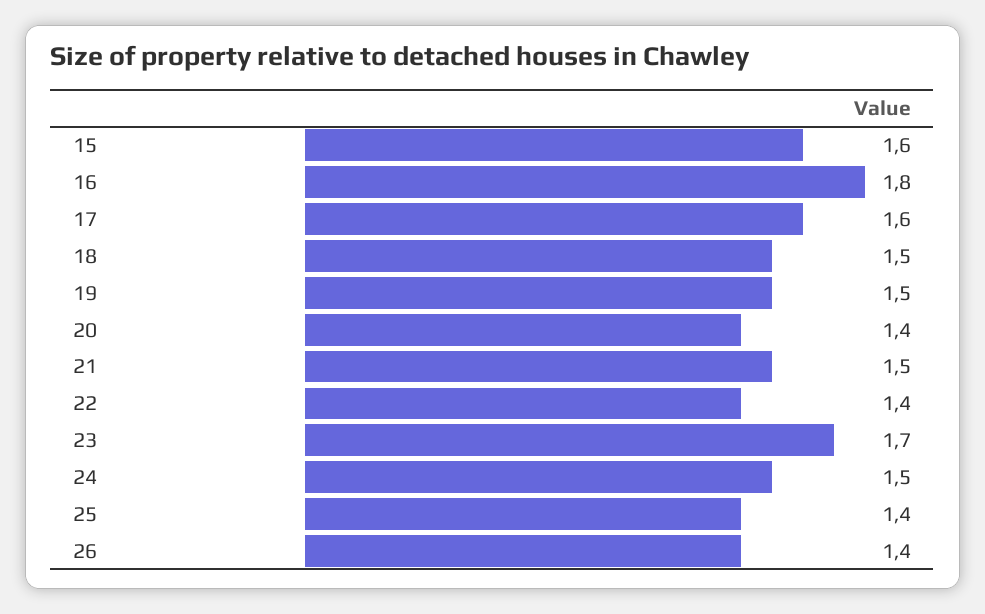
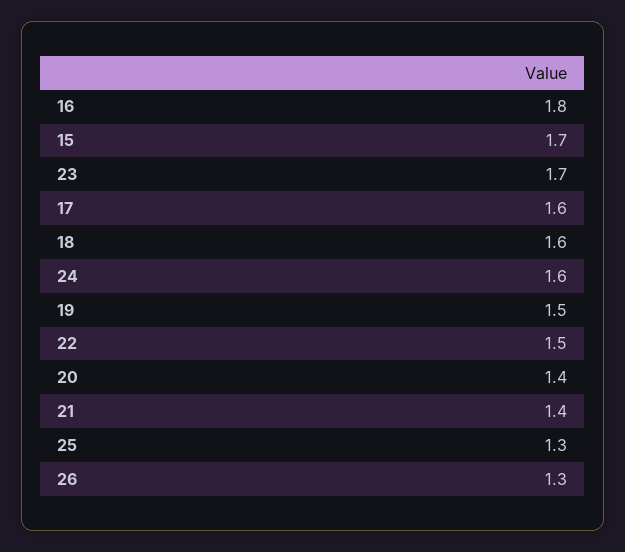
15: 1.6 -> 1.7
18: 1.5 -> 1.6
21: 1.5 -> 1.4
22: 1.4 -> 1.5
24: 1.5 -> 1.6
25: 1.4 -> 1.3
26: 1.4 -> 1.3

